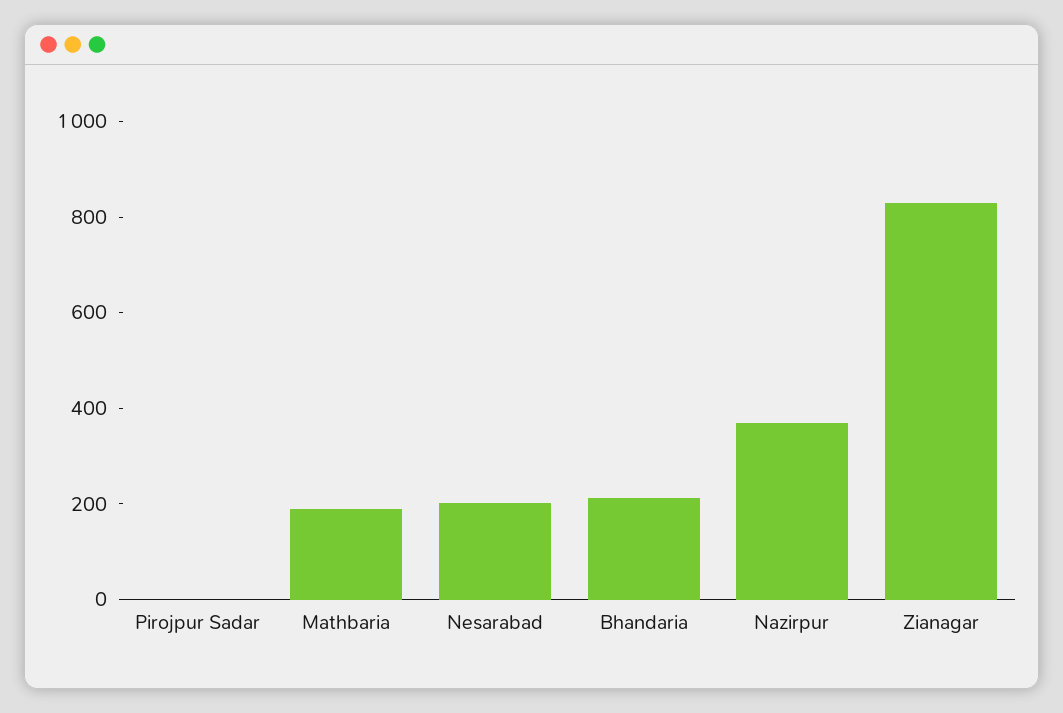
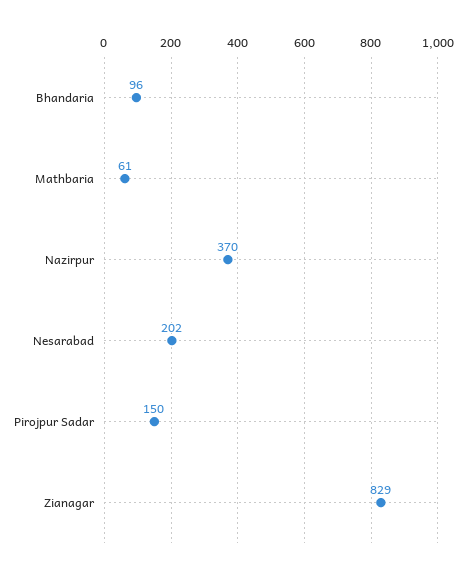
Pirojpur Sadar: 0 -> 150
Mathbaria: 200 -> 61
Bhandaria: 200 -> 96

